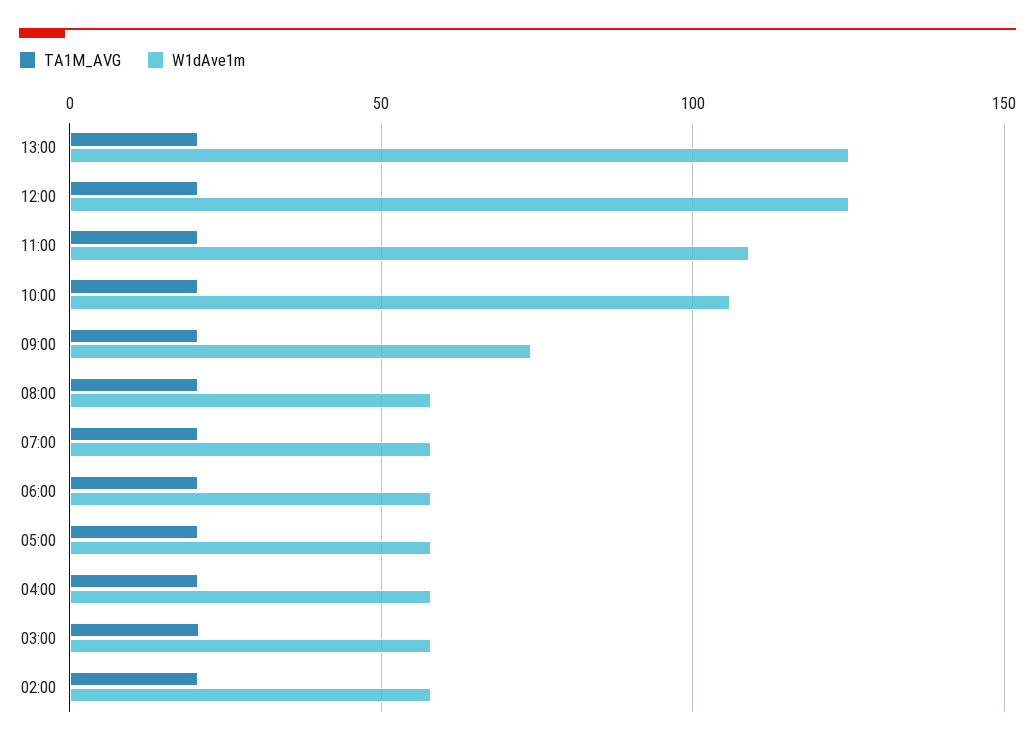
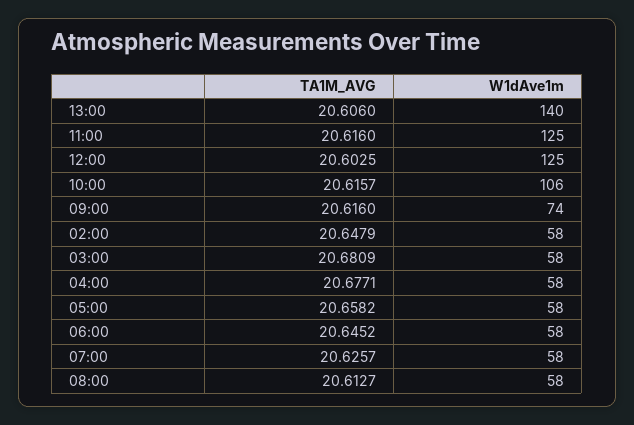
W1dAve1m, 13:00: 125 -> 140
W1dAve1m, 11:00: 110 -> 125

